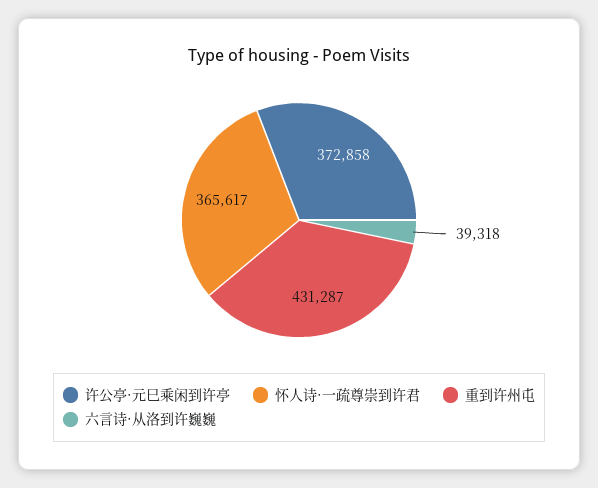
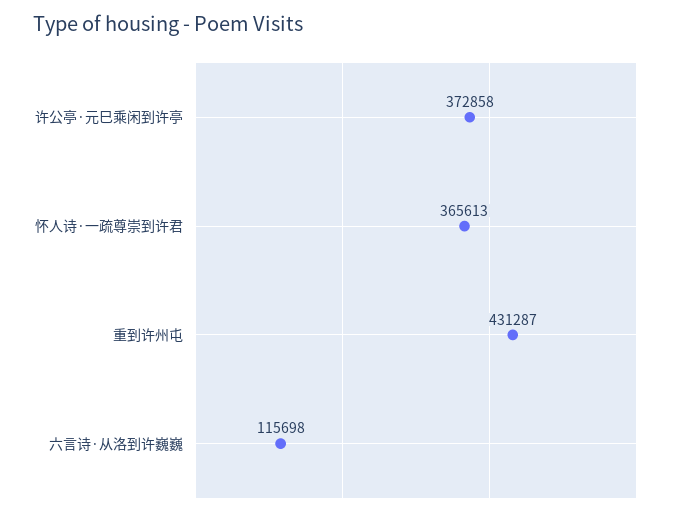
怀人诗·一疏尊崇到许君: 365617 -> 365613
六言诗·从洛到许巍巍: 39318 -> 115698

